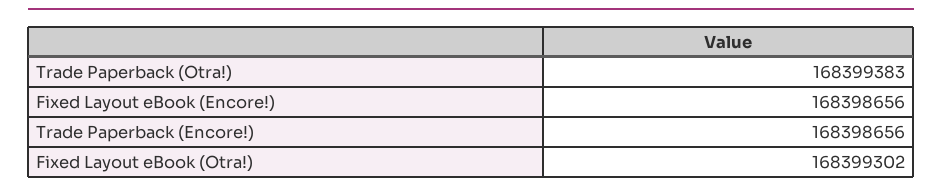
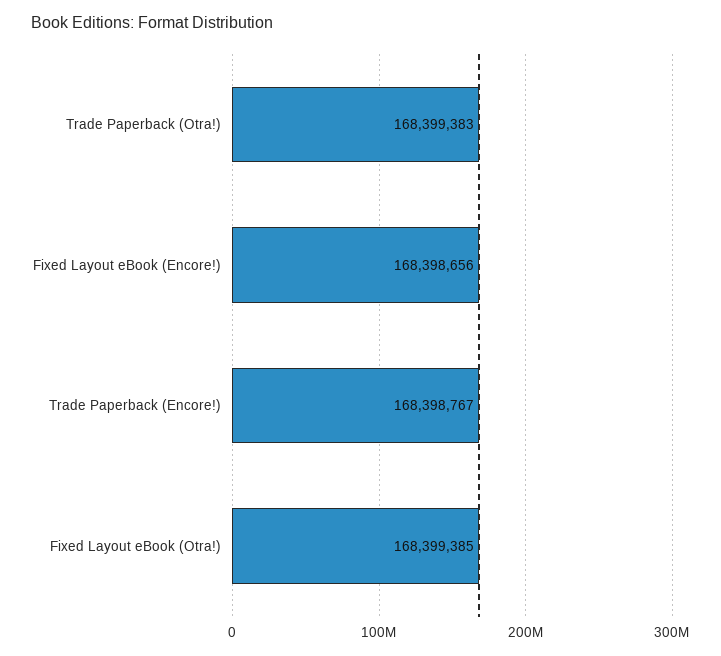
Trade Paperback (Encore!): 168398656 -> 168398767
Fixed Layout eBook (Otra!): 168399302 -> 168399385

